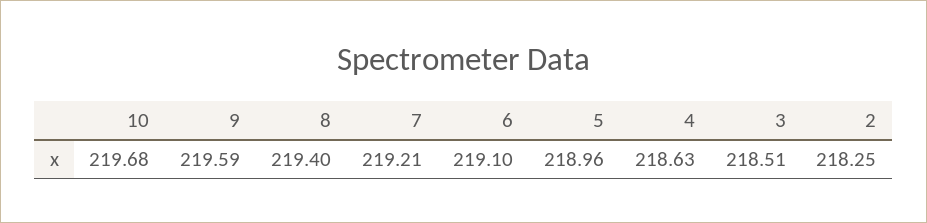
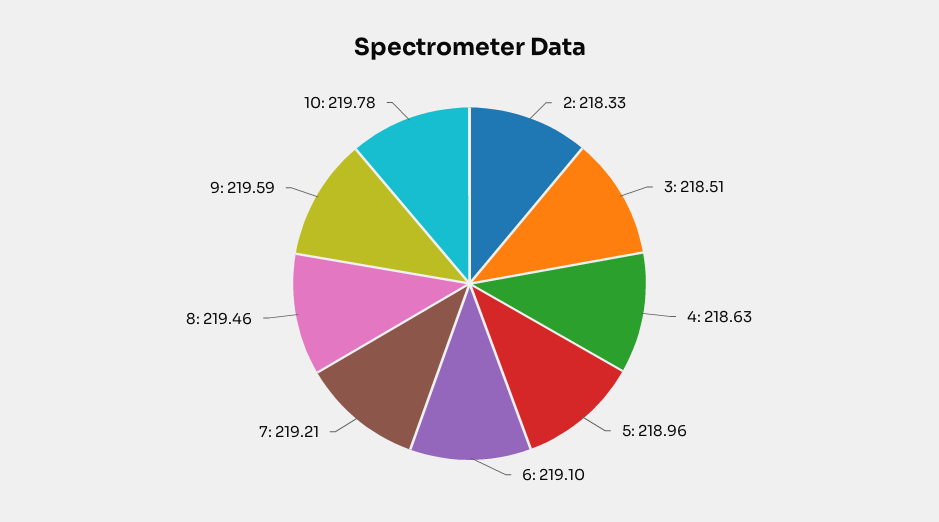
10: 219.68 -> 219.78
8: 219.4 -> 219.46
2: 218.25 -> 218.33

